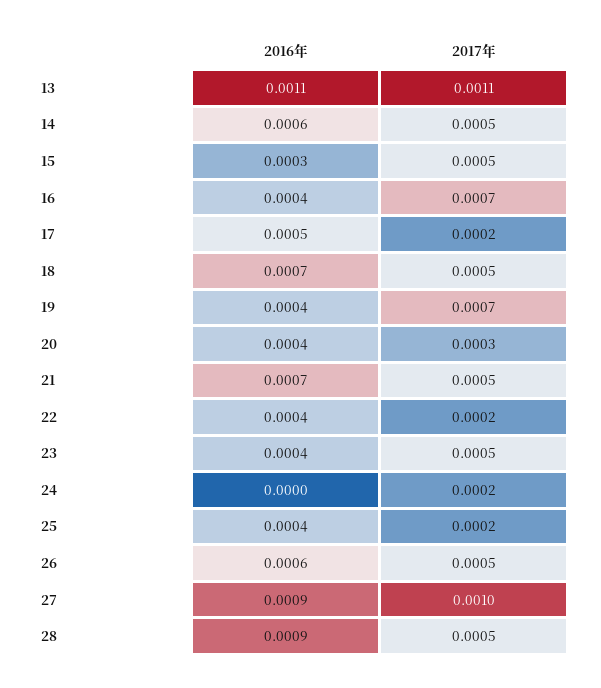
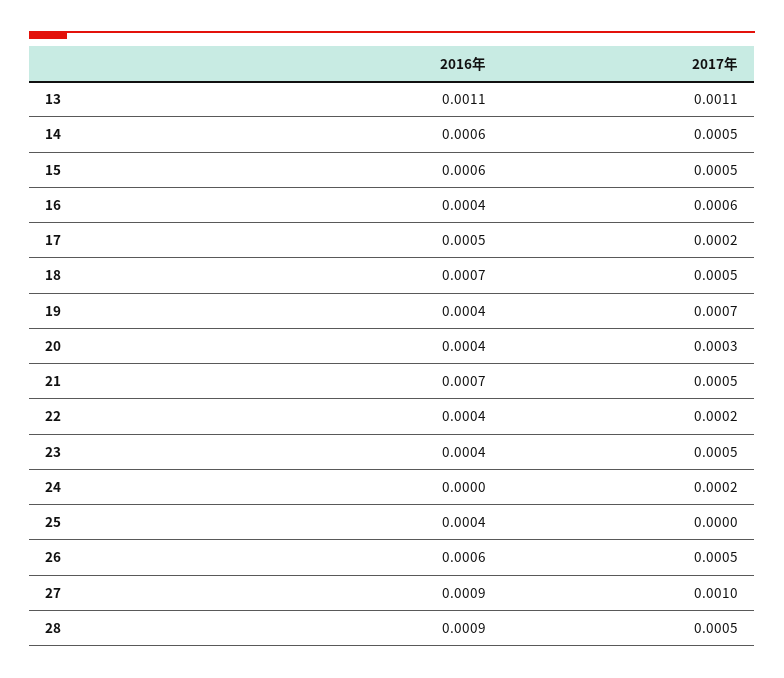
2016年, 15: 0.0003 -> 0.0006
2017年, 16: 0.0007 -> 0.0006
2017年, 25: 0.0002 -> 0

